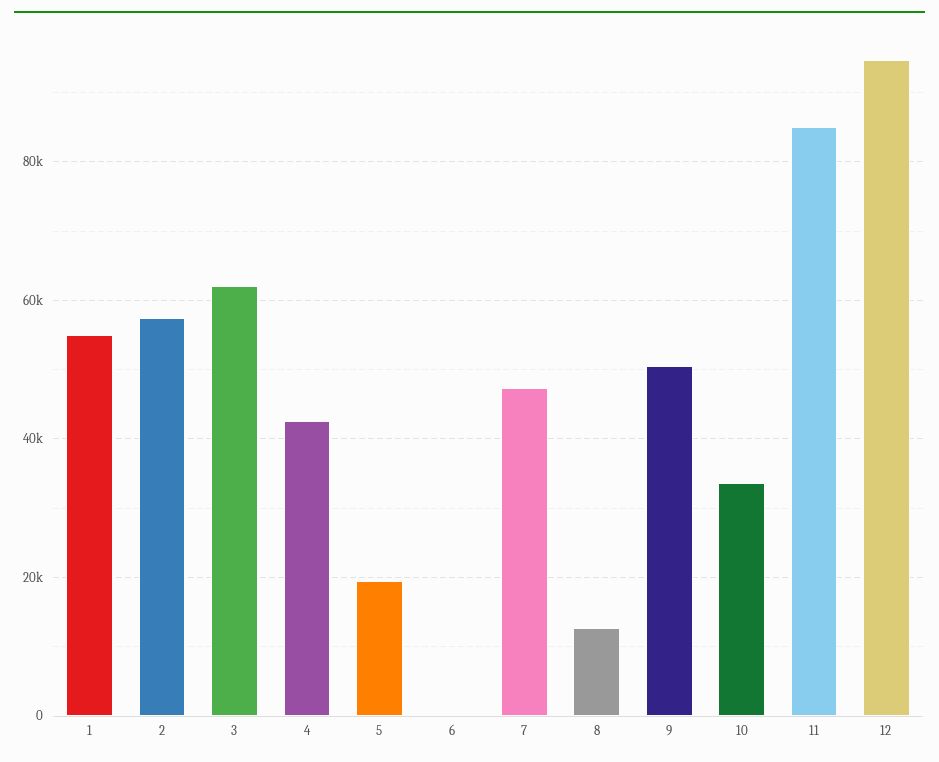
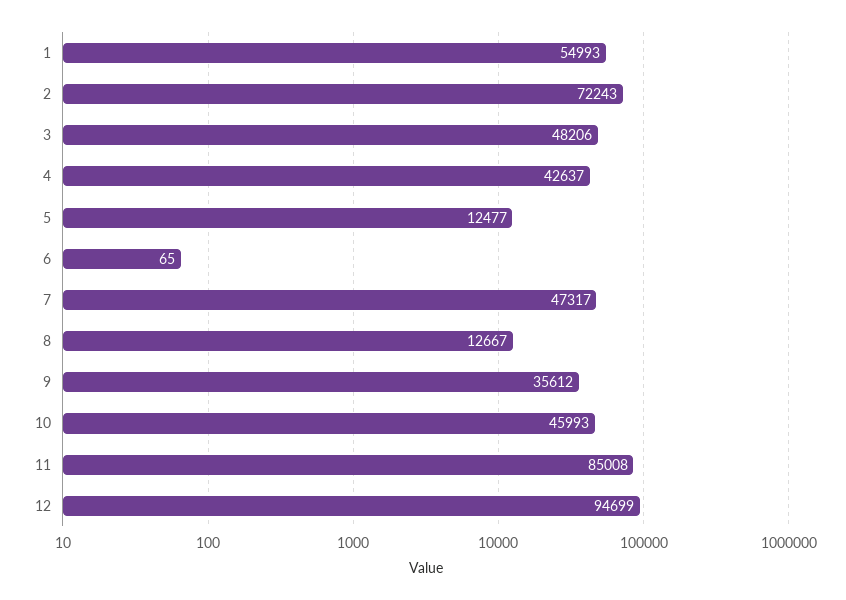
2: 58000 -> 72243
3: 62000 -> 48206
5: 20000 -> 12477
9: 50000 -> 35612
10: 34000 -> 45993

